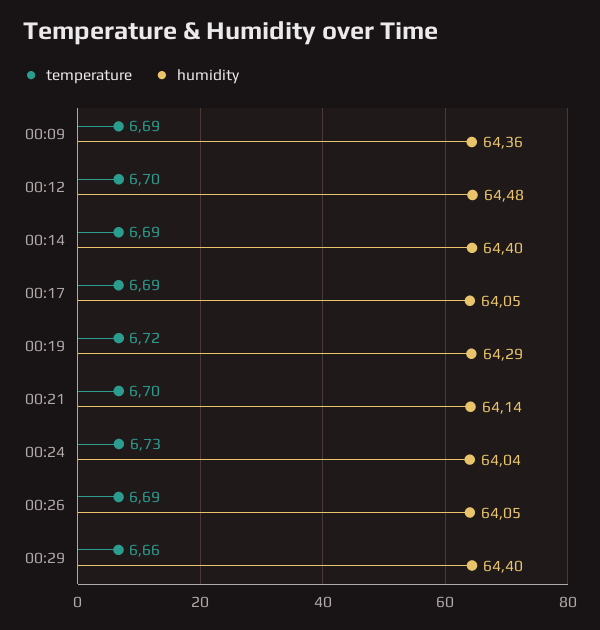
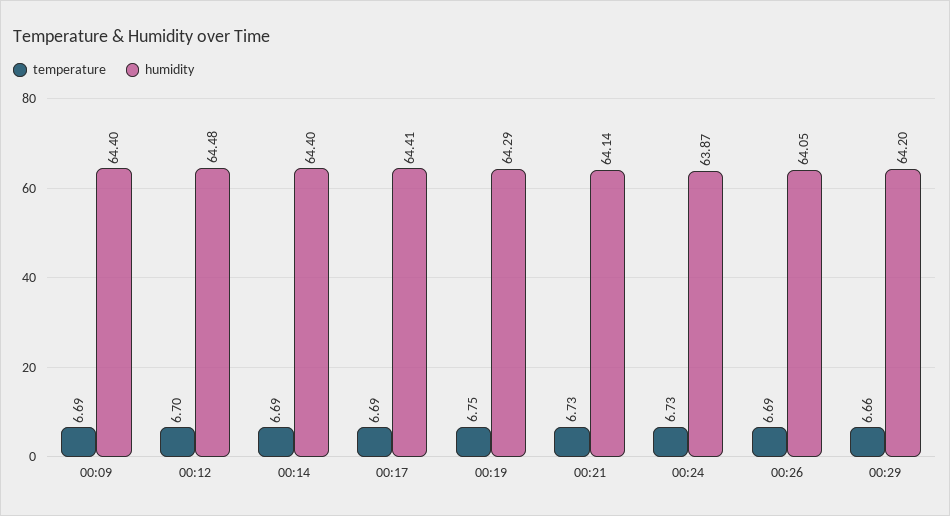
humidity, 00:09: 64.36 -> 64.4
humidity, 00:17: 64.05 -> 64.41
temperature, 00:19: 6.72 -> 6.75
temperature, 00:21: 6.7 -> 6.73
humidity, 00:24: 64.04 -> 63.87
humidity, 00:29: 64.4 -> 64.2

